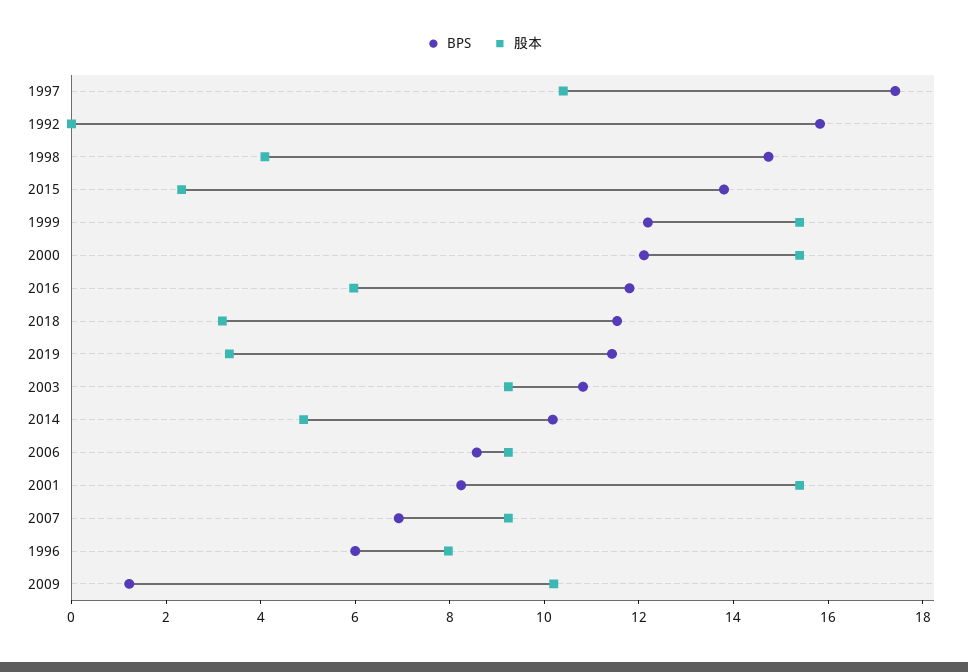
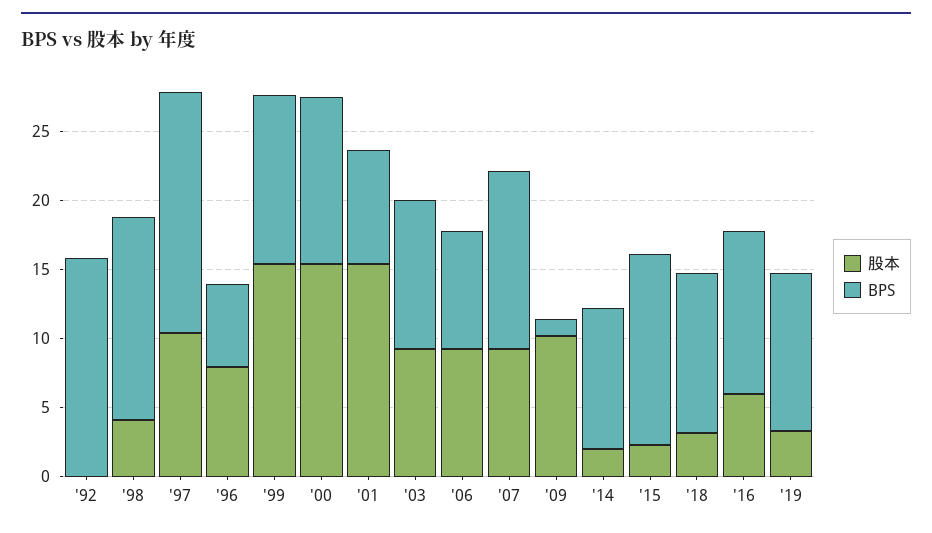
股本, 2014: 5 -> 2
BPS, 2007: 7 -> 13

